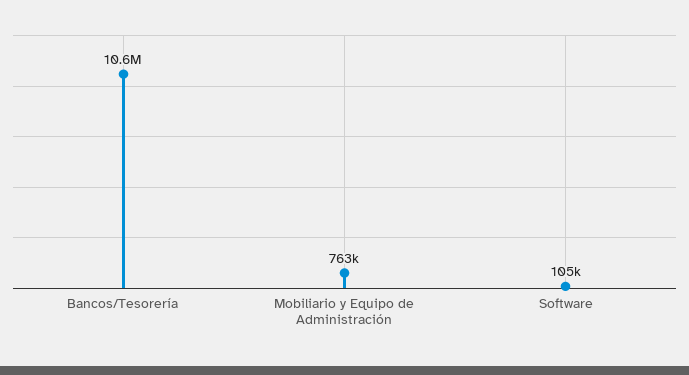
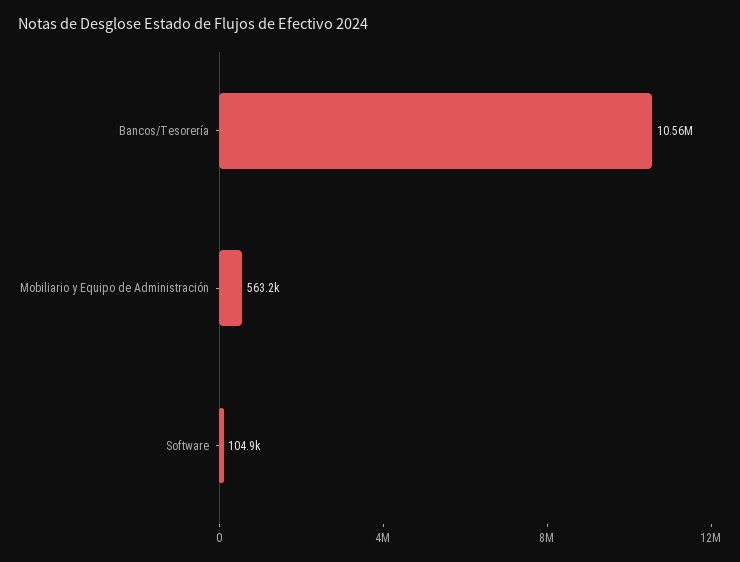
Mobiliario y Equipo de Administración: 763000 -> 563200

